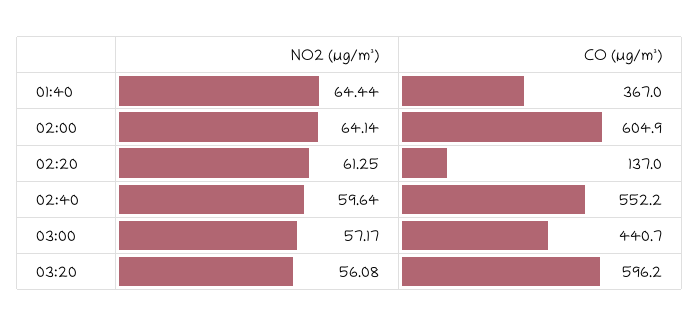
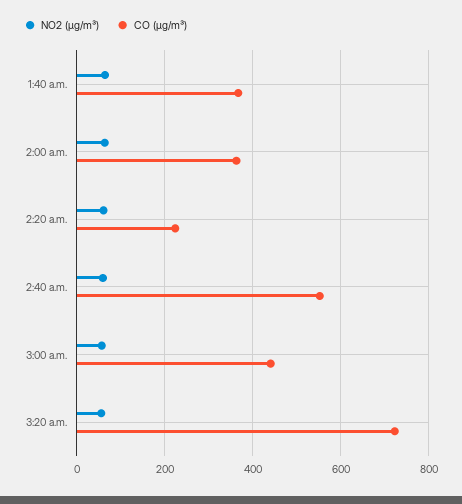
CO (µg/m³), 02:00: 604.9 -> 360
CO (µg/m³), 02:20: 137 -> 220
CO (µg/m³), 03:20: 596.2 -> 720

